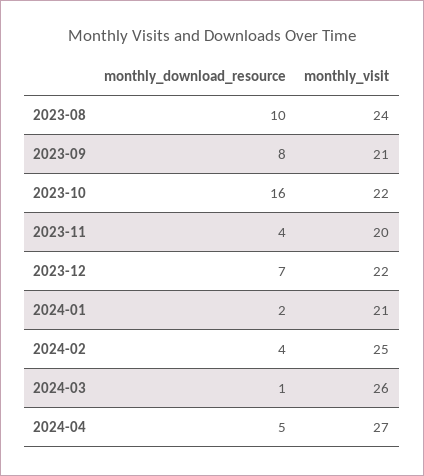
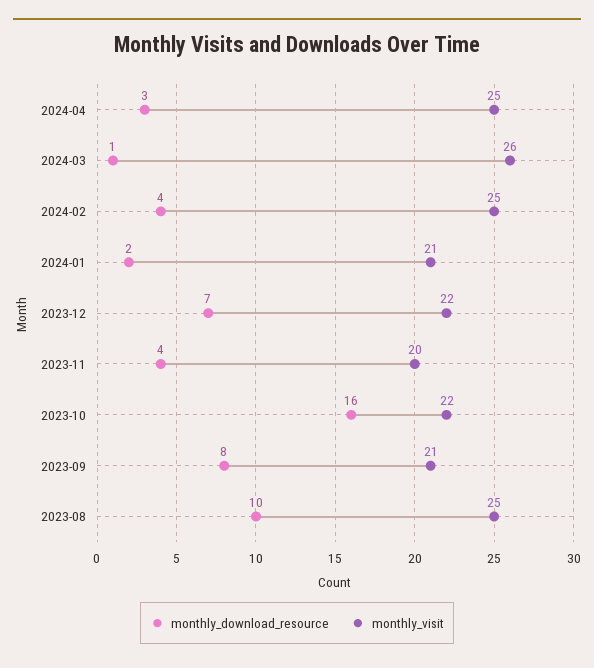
monthly_visit, 2023-08: 24 -> 25
monthly_download_resource, 2024-04: 5 -> 3
monthly_visit, 2024-04: 27 -> 25

